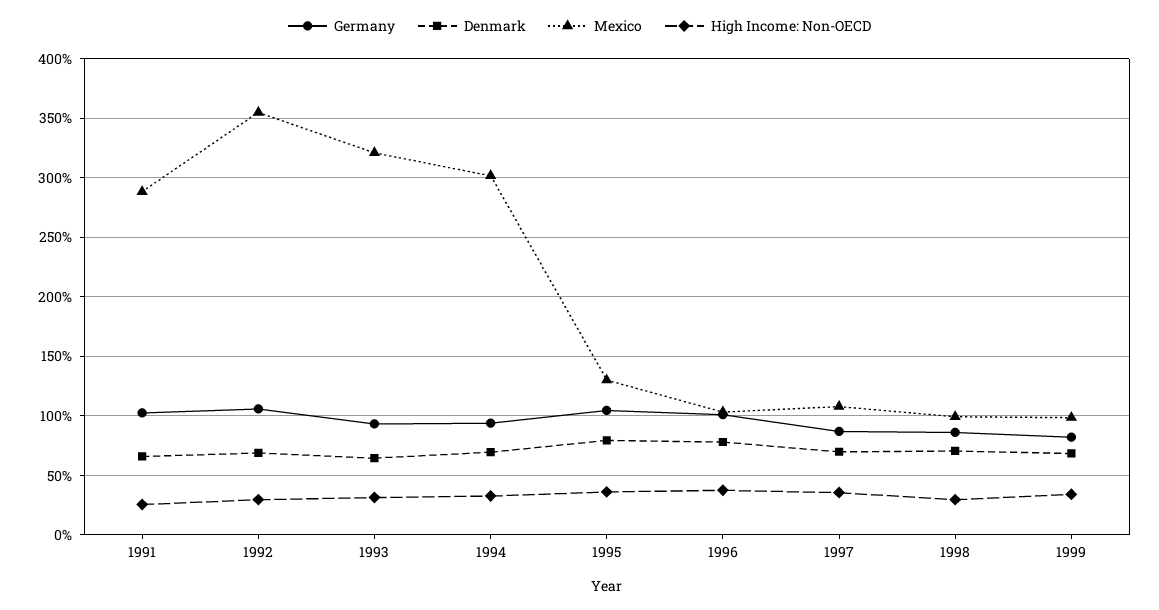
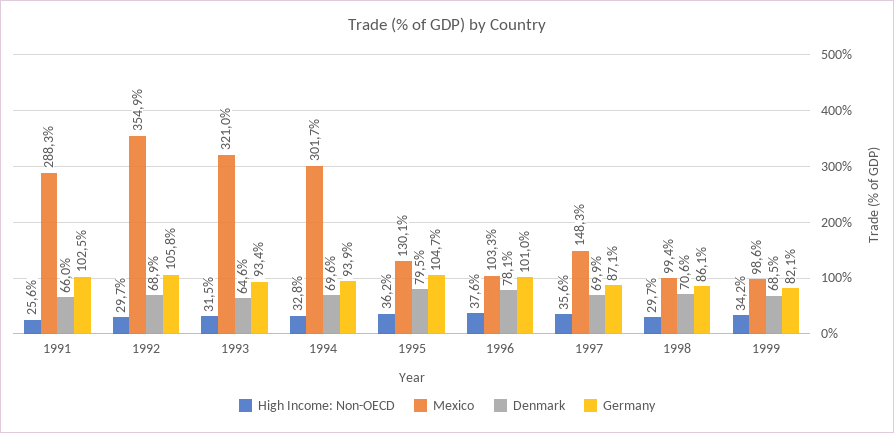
Mexico, 1997: 110 -> 148.3

